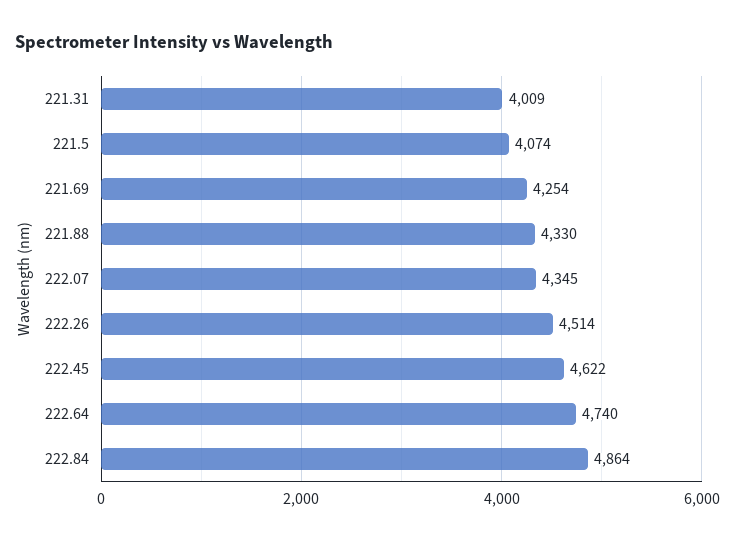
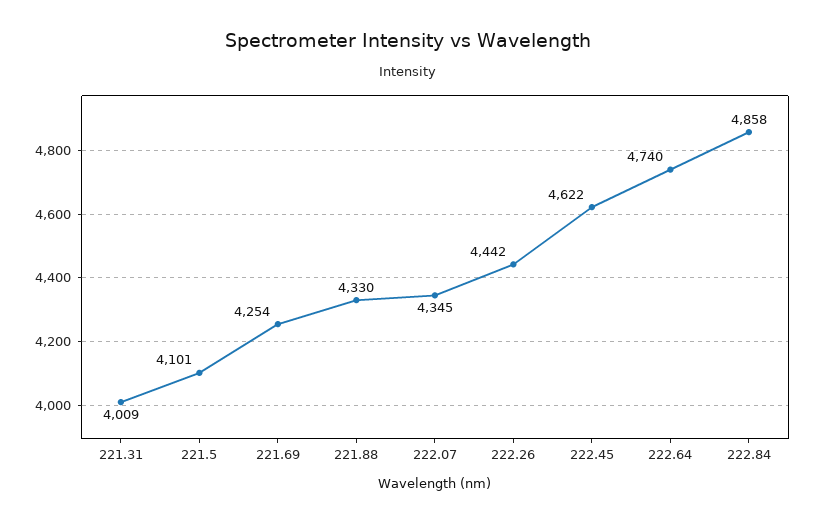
221.5: 4074 -> 4101
222.26: 4514 -> 4442
222.84: 4864 -> 4858

